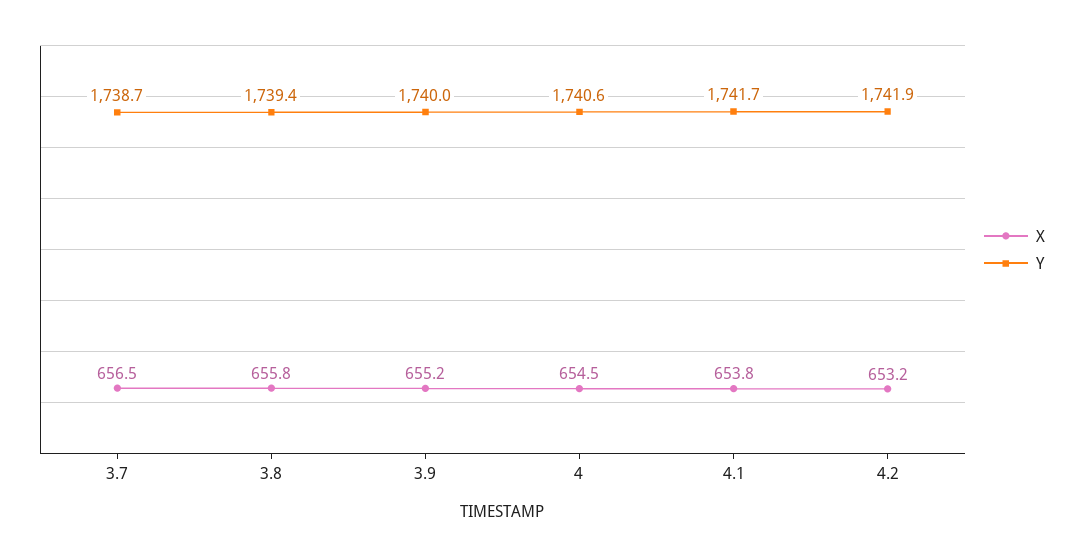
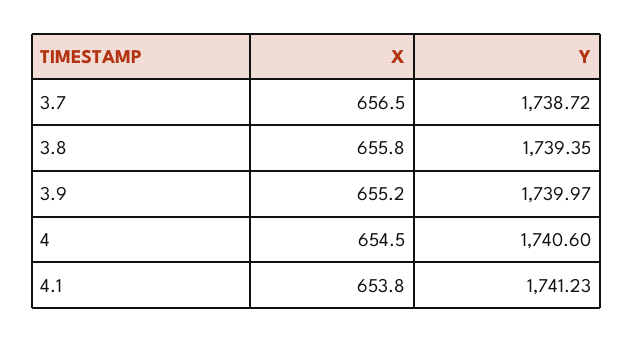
Y, 4.1: 1741.7 -> 1741.23
X, 4.2: 653.2 -> none
Y, 4.2: 1741.9 -> none

